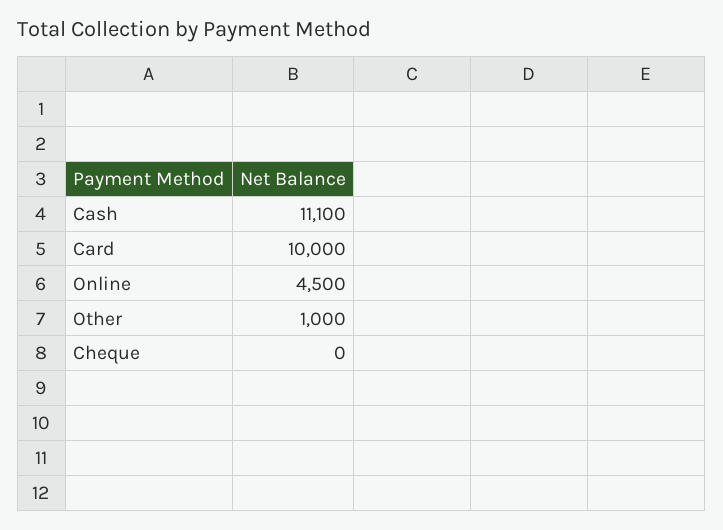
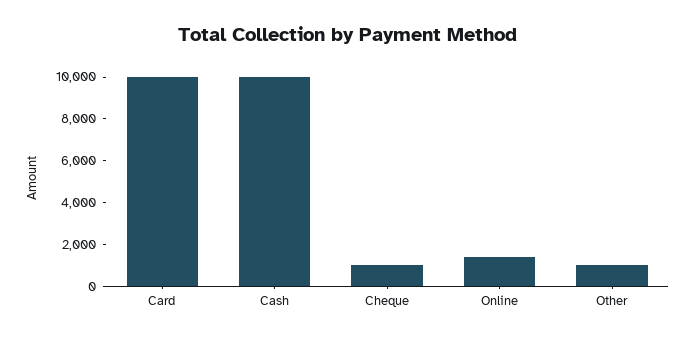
Cash: 11100 -> 10000
Online: 4500 -> 1500
Cheque: 0 -> 1000

